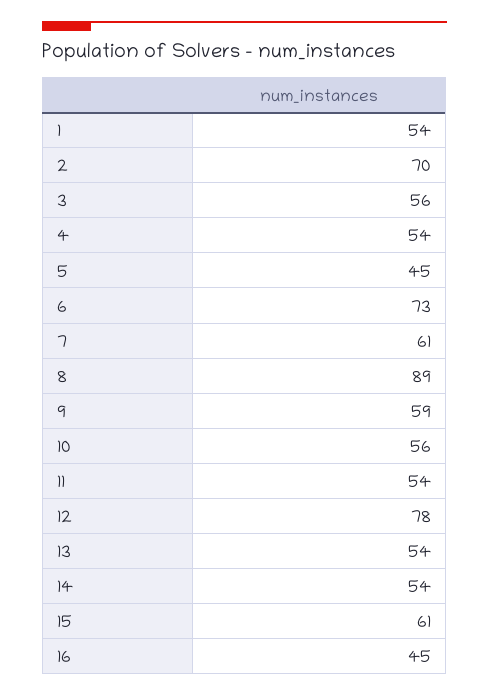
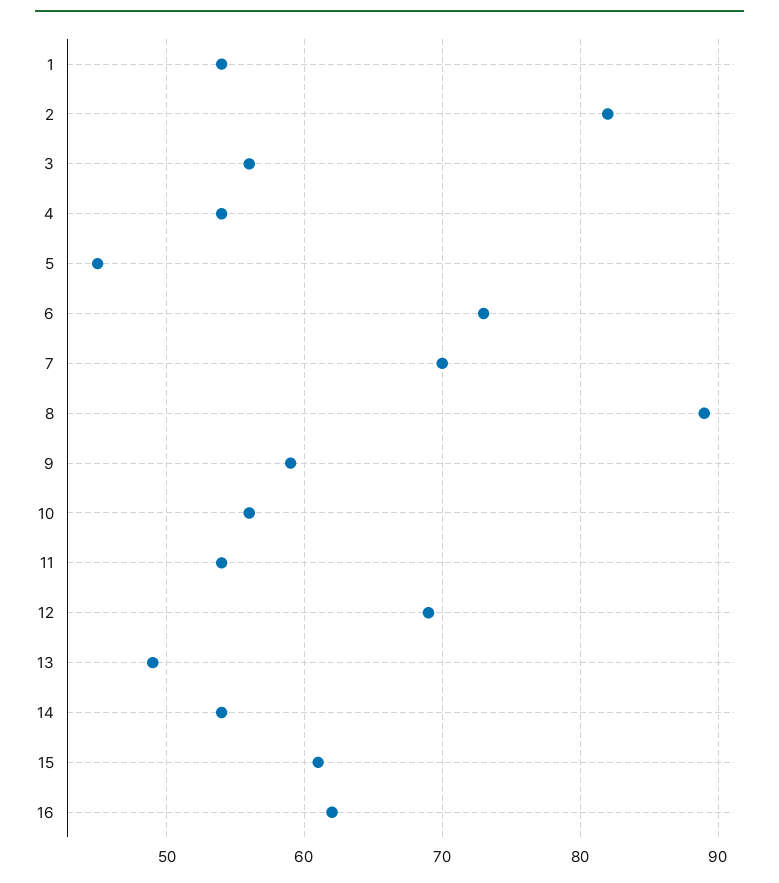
2: 70 -> 82
7: 61 -> 70
12: 78 -> 69
13: 54 -> 49
16: 45 -> 62

